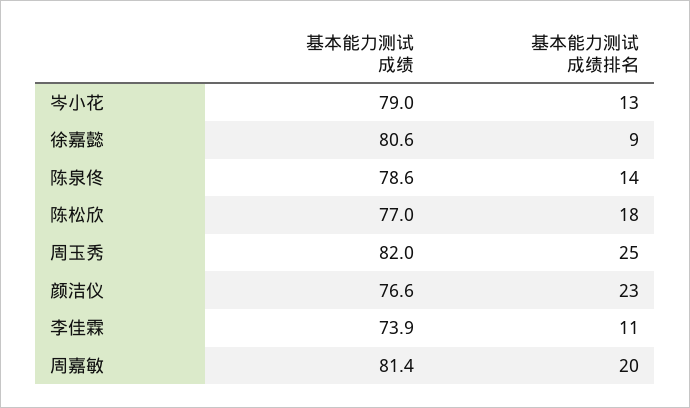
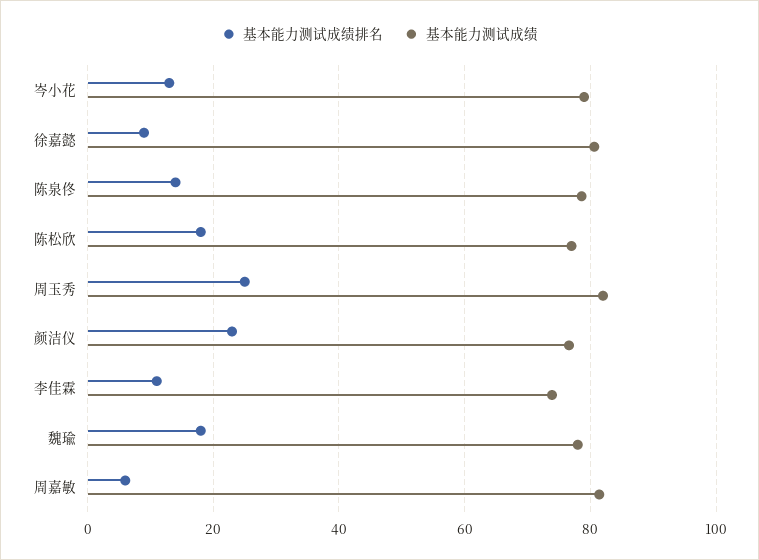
基本能力测试成绩排名, 周嘉敏: 20 -> 6
基本能力测试成绩排名, 魏瑜: none -> 18
基本能力测试成绩, 魏瑜: none -> 78

